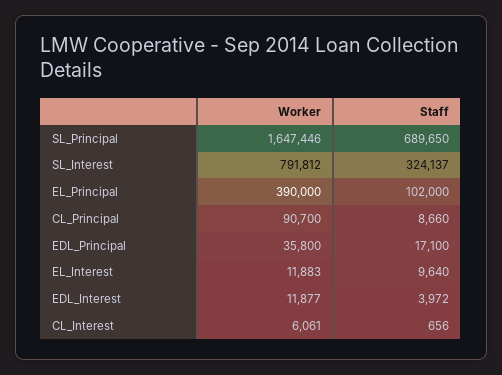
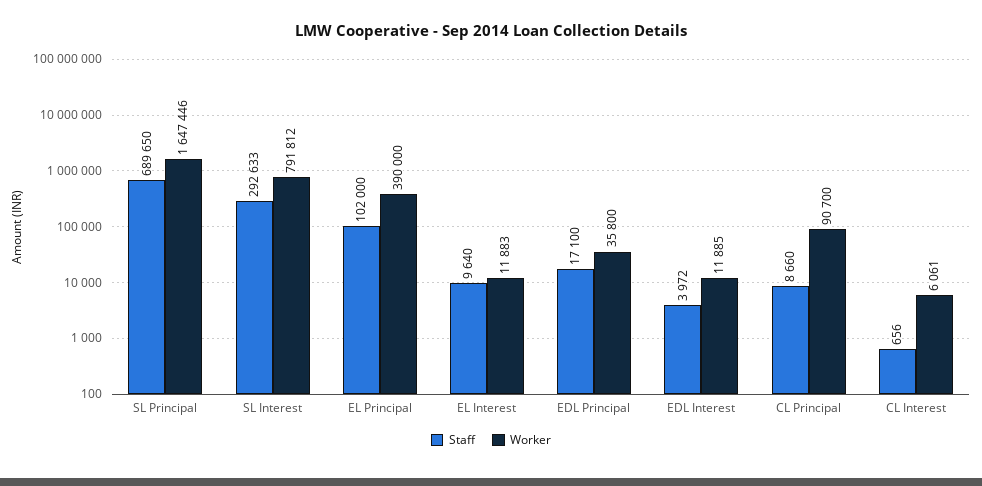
Staff, SL_Interest: 324137 -> 292633
Worker, EDL_Interest: 11877 -> 11885

